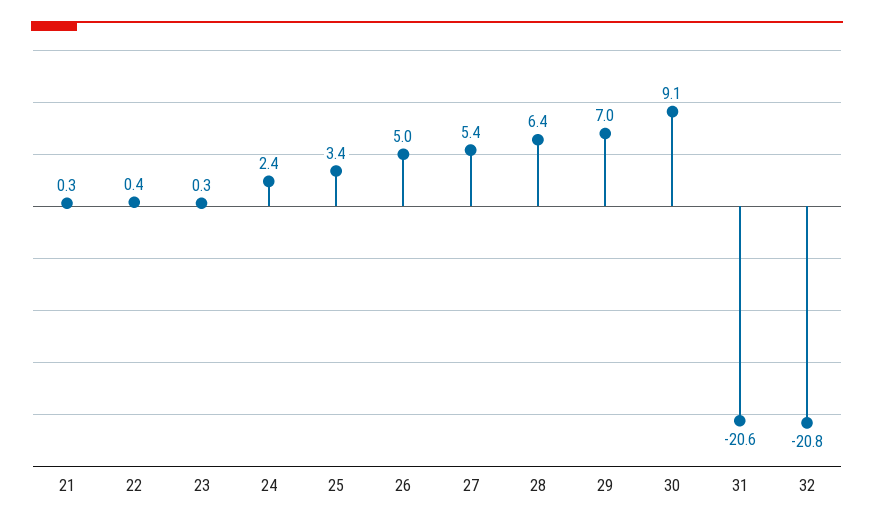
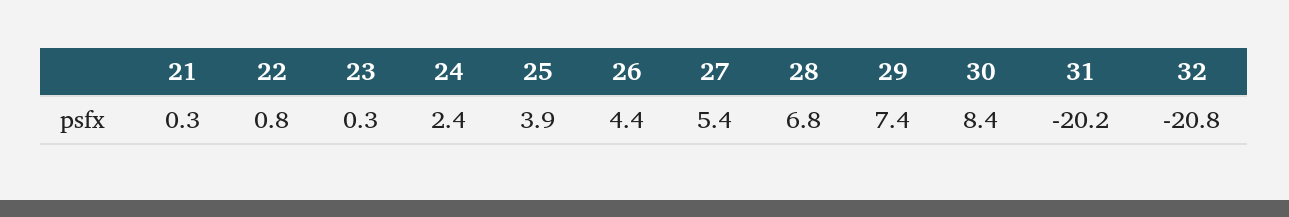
22: 0.4 -> 0.8
25: 3.4 -> 3.9
26: 5 -> 4.4
28: 6.4 -> 6.8
29: 7 -> 7.4
30: 9.1 -> 8.4
31: -20.6 -> -20.2

